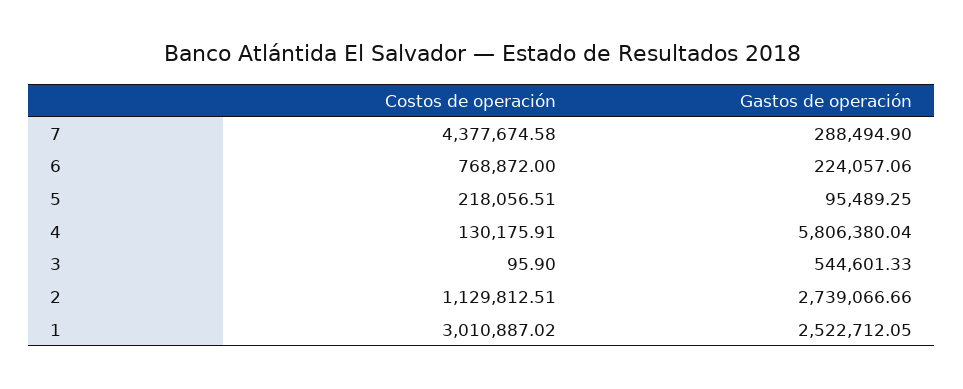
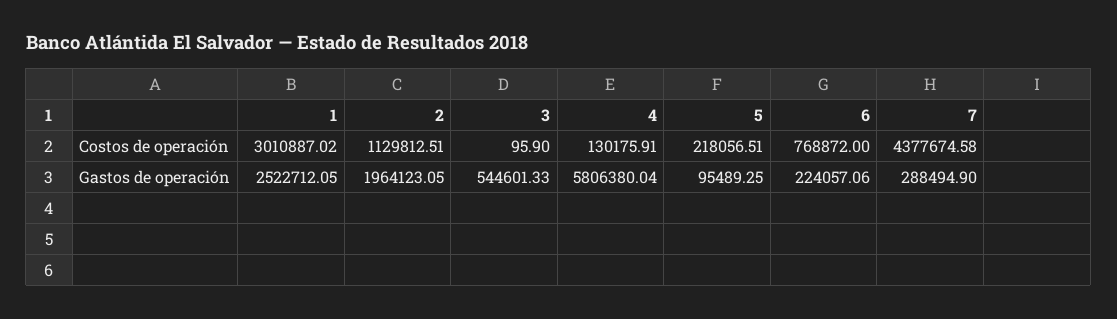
Gastos de operación, 2: 2739066.66 -> 1964123.05

